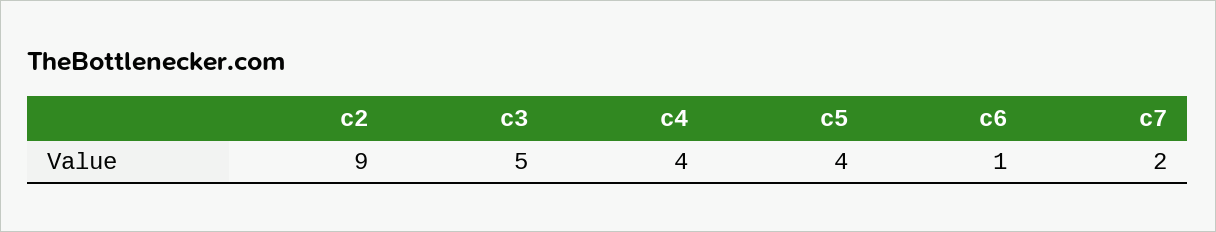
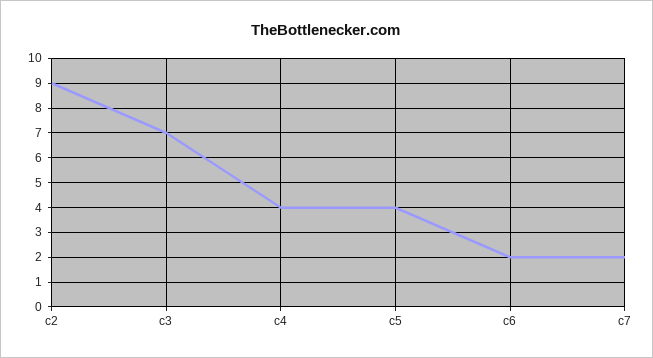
c3: 5 -> 7
c6: 1 -> 2

